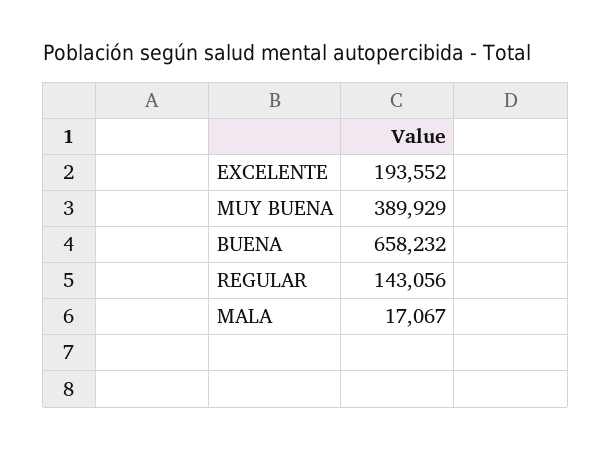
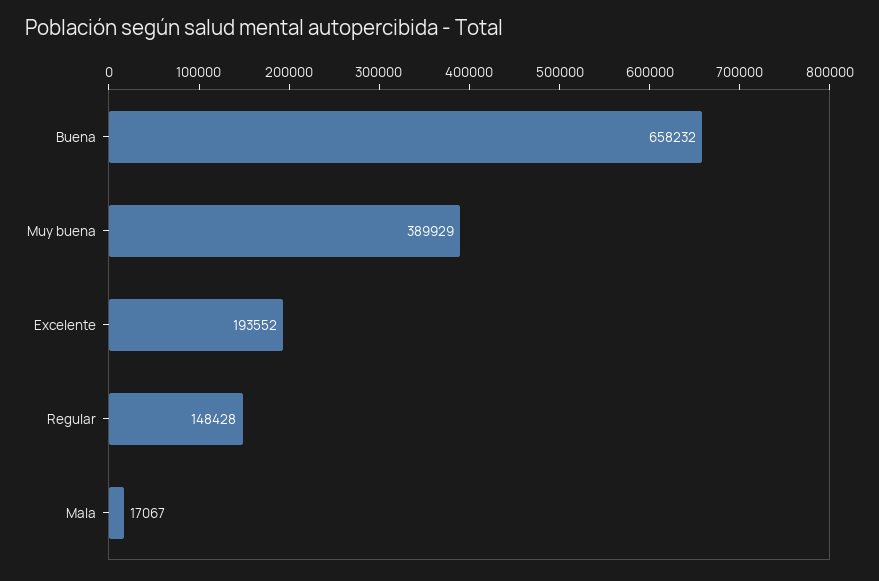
REGULAR: 143056 -> 148428

